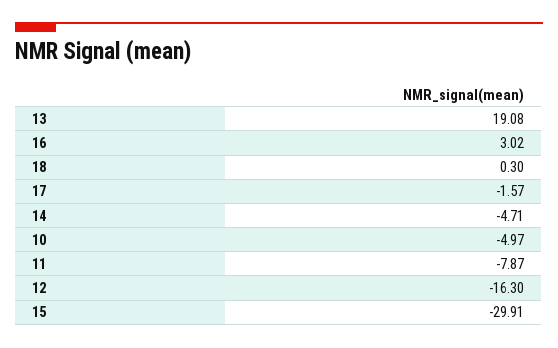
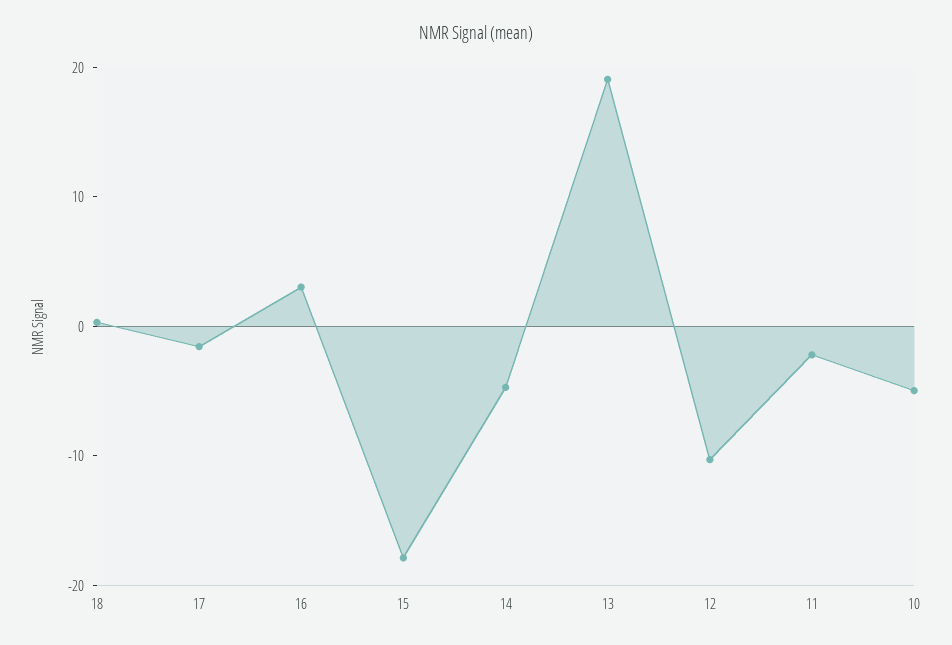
11: -7.87 -> -2
12: -16.3 -> -10
15: -29.91 -> -18

